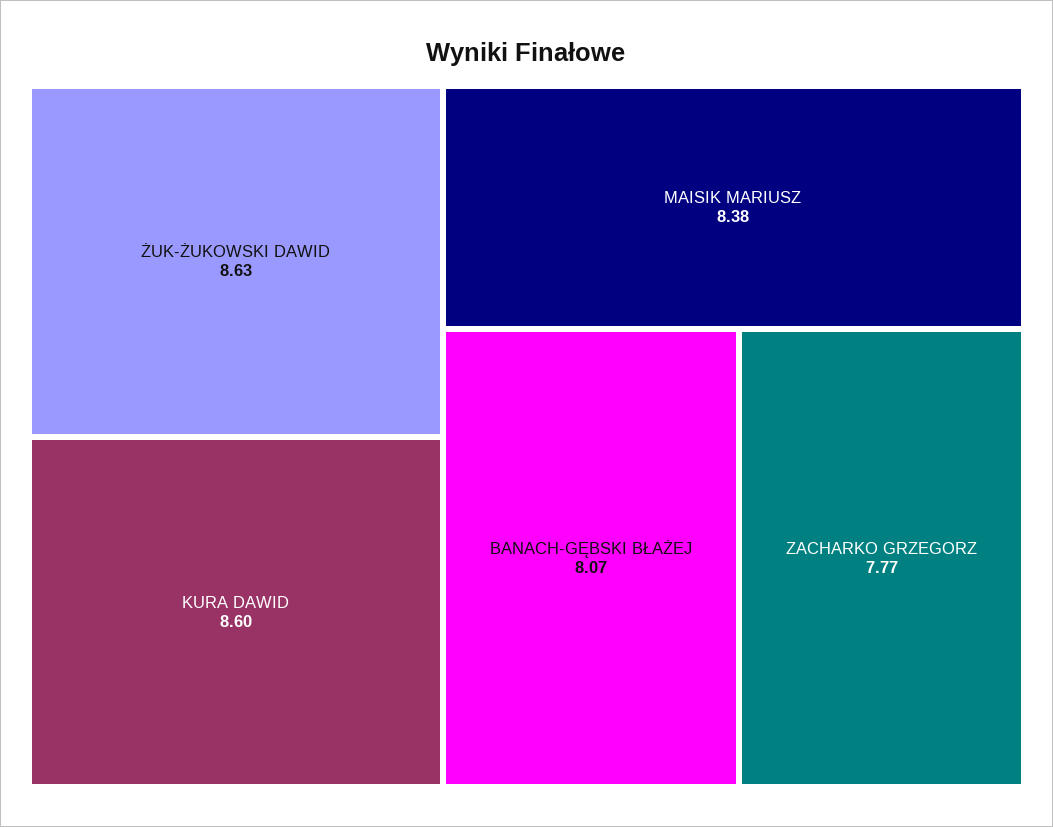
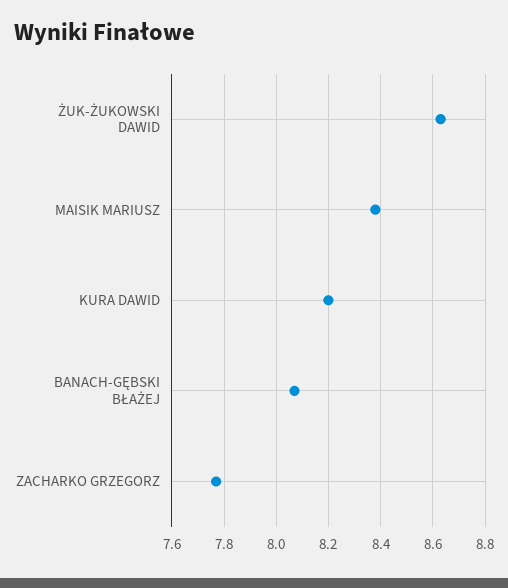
KURA DAWID: 8.6 -> 8.2

